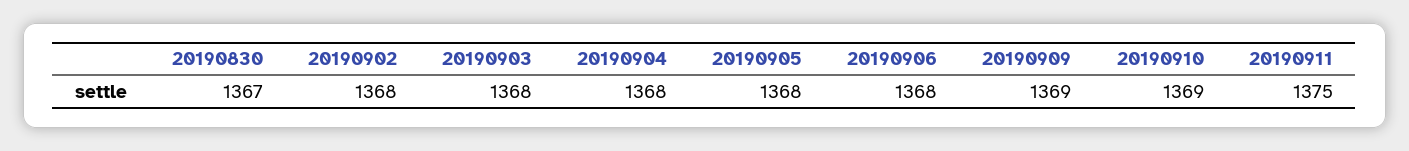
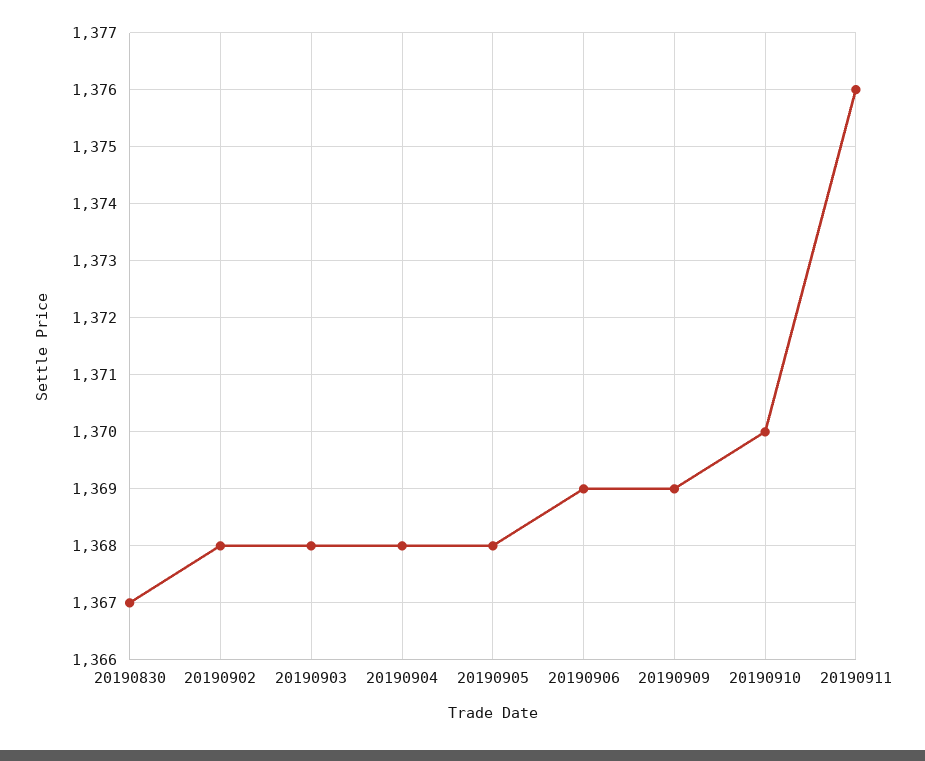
20190906: 1368 -> 1369
20190910: 1369 -> 1370
20190911: 1375 -> 1376

